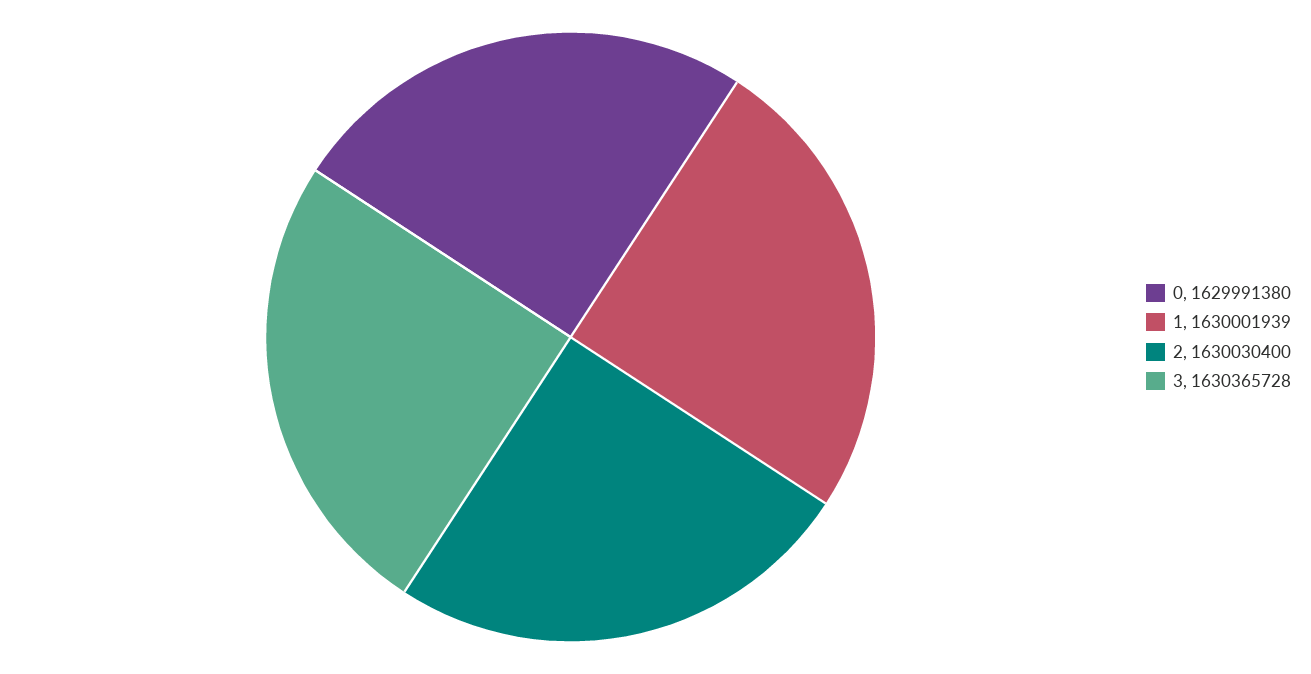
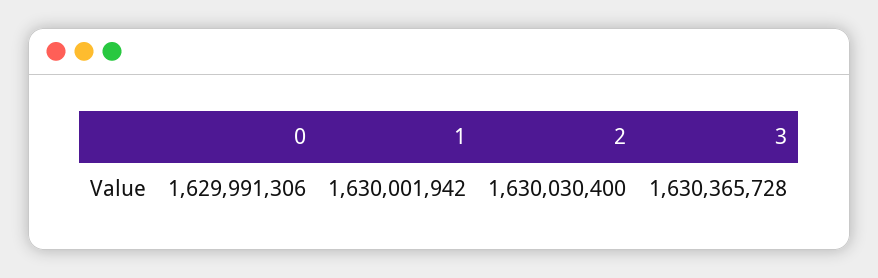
0: 1629991380 -> 1629991306
1: 1630001939 -> 1630001942

